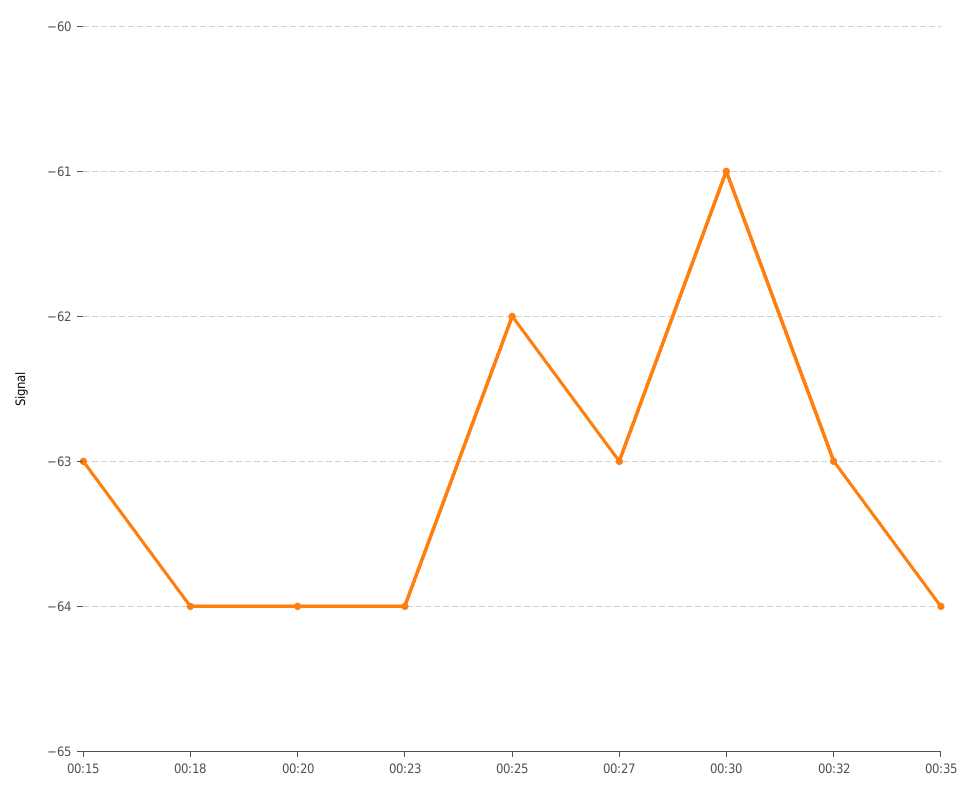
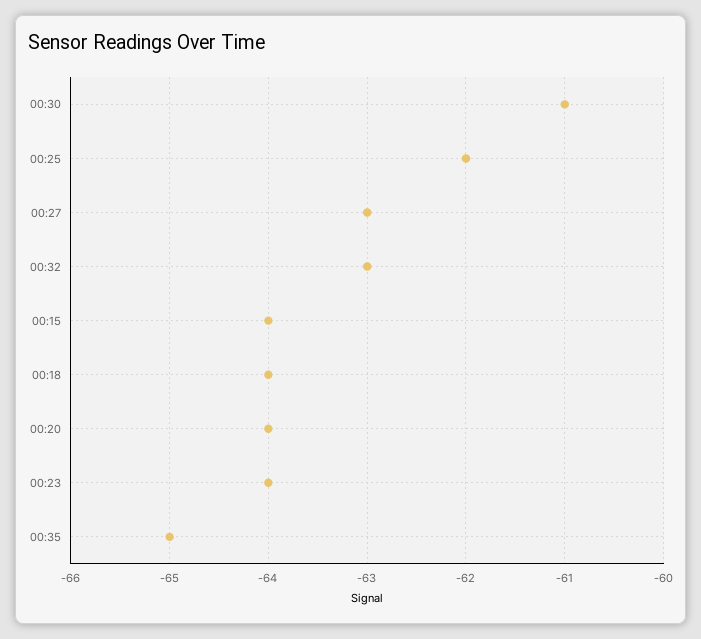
00:15: -63 -> -64
00:35: -64 -> -65

